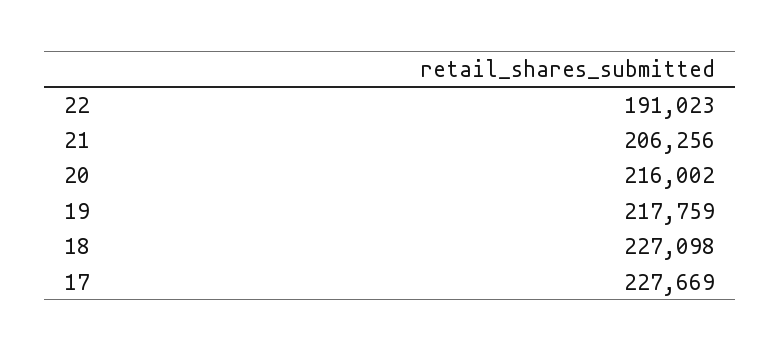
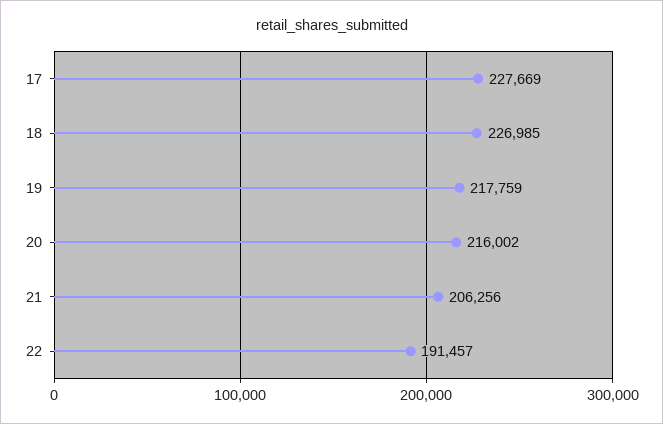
22: 191023 -> 191457
18: 227098 -> 226985

